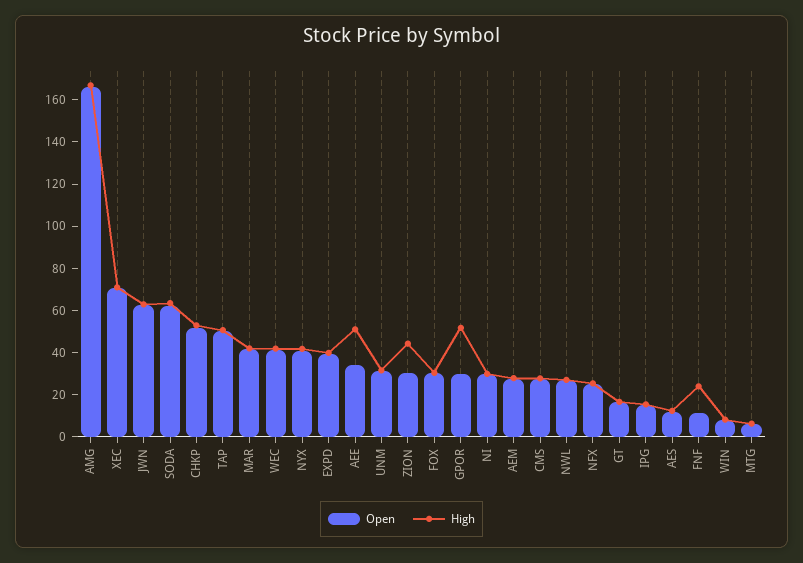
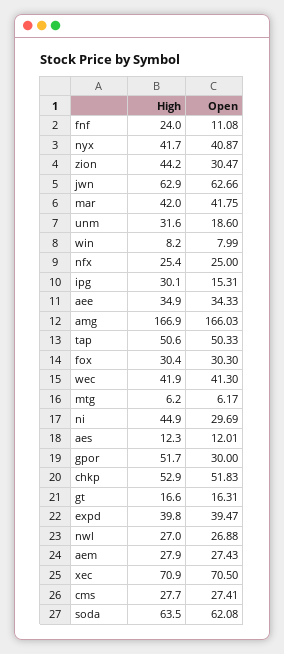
High, AEE: 50 -> 34.9
Open, UNM: 30 -> 18.6
High, NI: 30 -> 44.9
High, IPG: 15 -> 30.1

